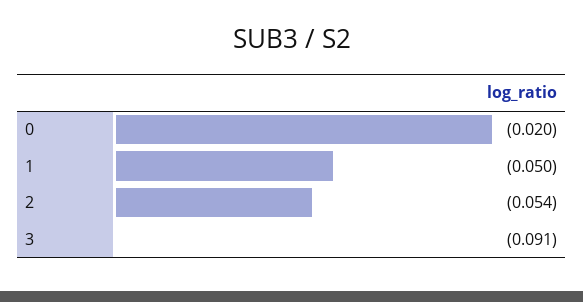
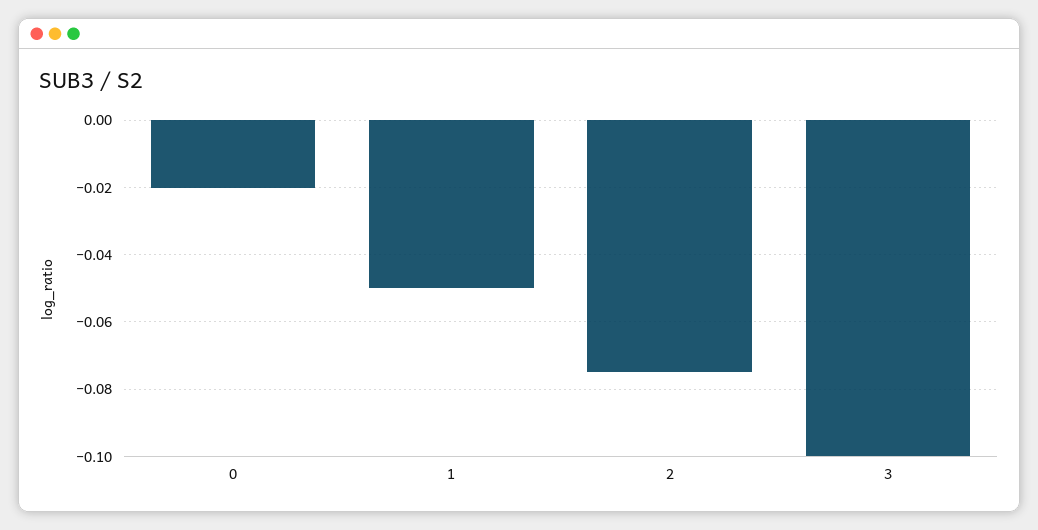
2: -0.054 -> -0.075
3: -0.091 -> -0.1

